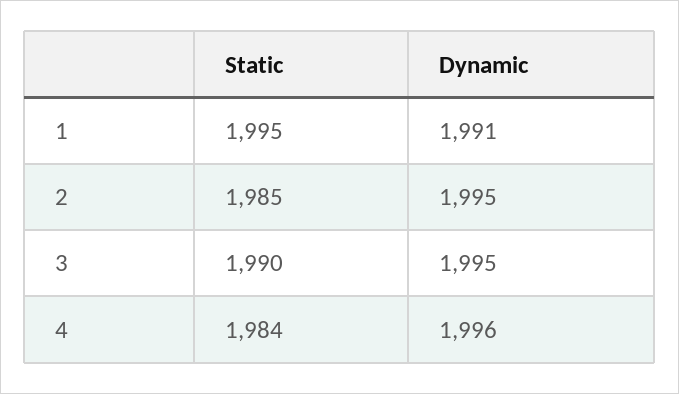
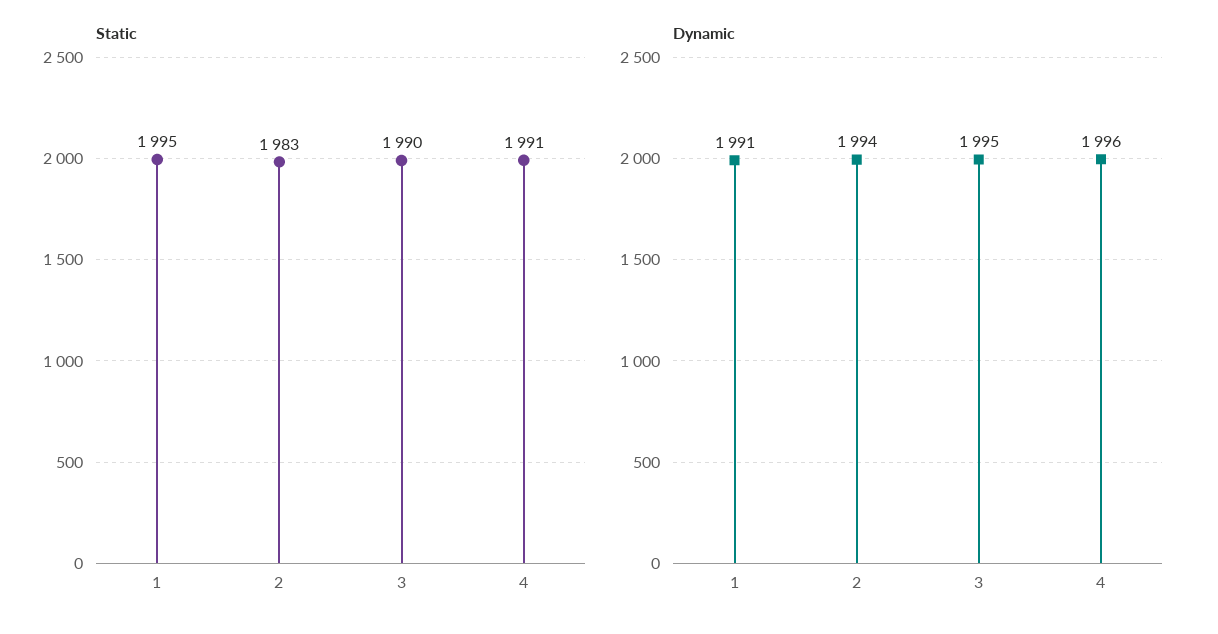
Static, 2: 1985 -> 1983
Dynamic, 2: 1995 -> 1994
Static, 4: 1984 -> 1991

